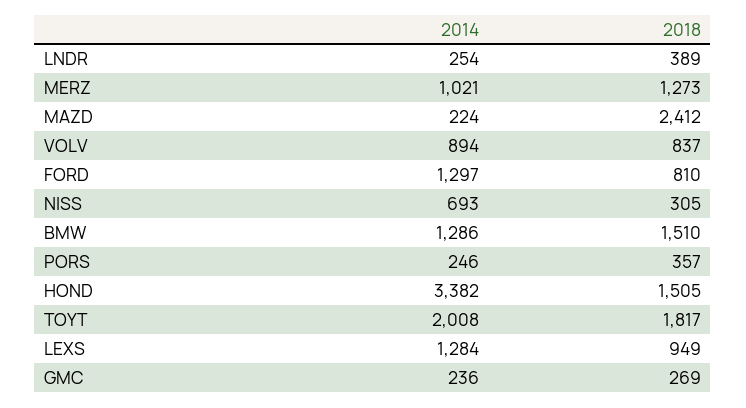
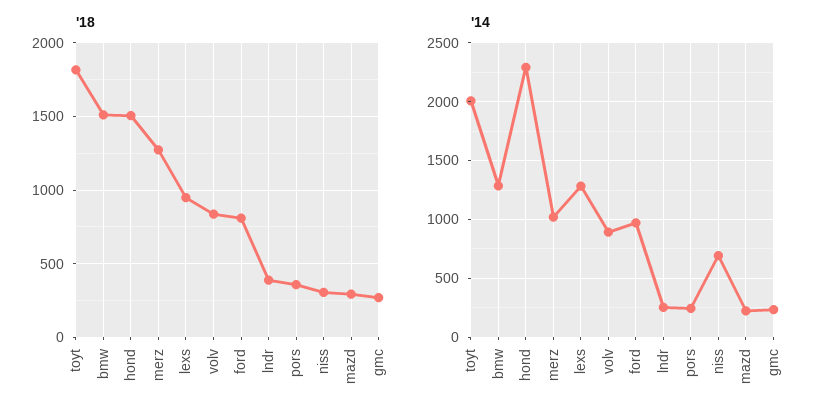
2018, MAZD: 2412 -> 300
2014, FORD: 1297 -> 1000
2014, HOND: 3382 -> 2300

